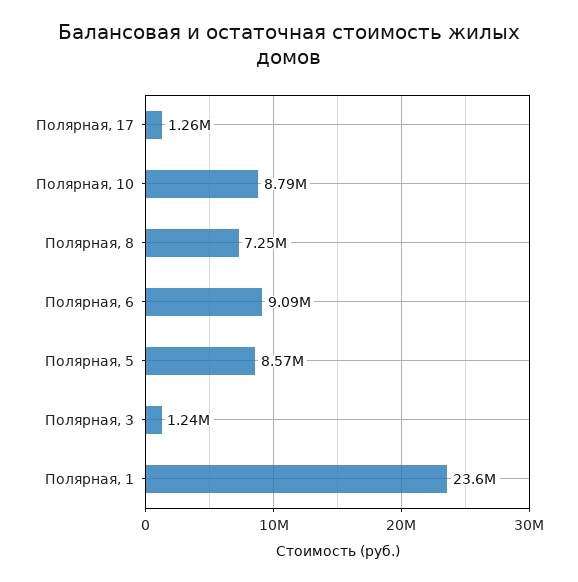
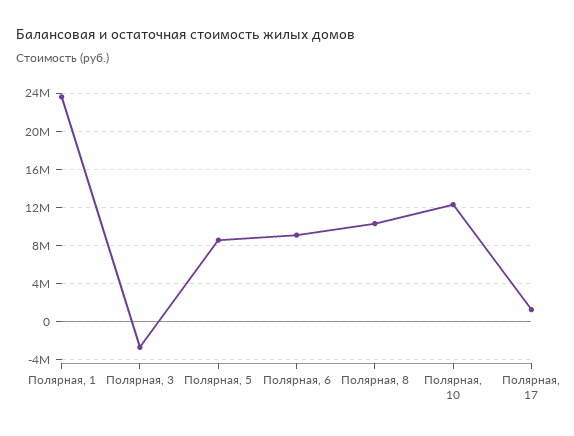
Полярная, 10: 8790000 -> 12000000
Полярная, 8: 7250000 -> 10000000
Полярная, 3: 1240000 -> -3000000

